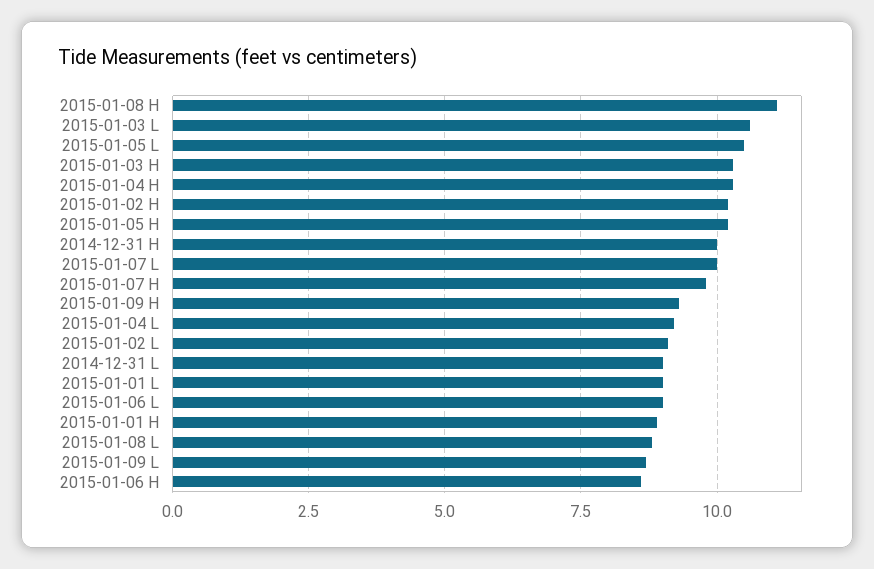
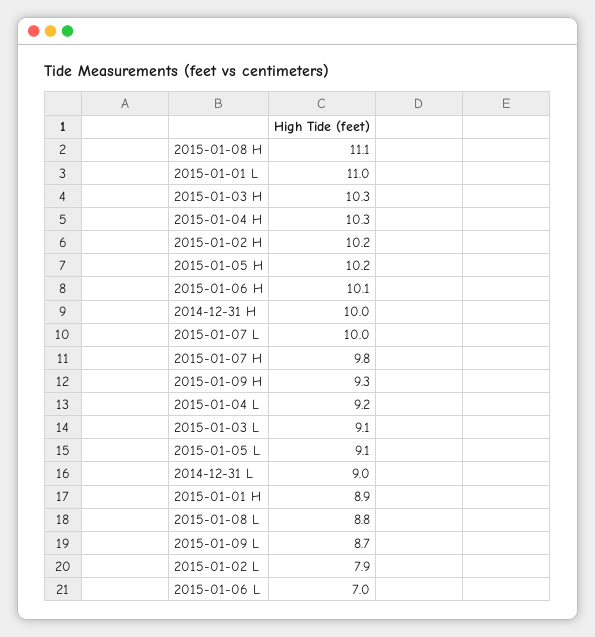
2015-01-03 L: 10.5 -> 9.1
2015-01-05 L: 10.5 -> 9.1
2015-01-02 L: 9 -> 7.9
2015-01-01 L: 9 -> 11
2015-01-06 L: 9 -> 7
2015-01-06 H: 8.5 -> 10.1

